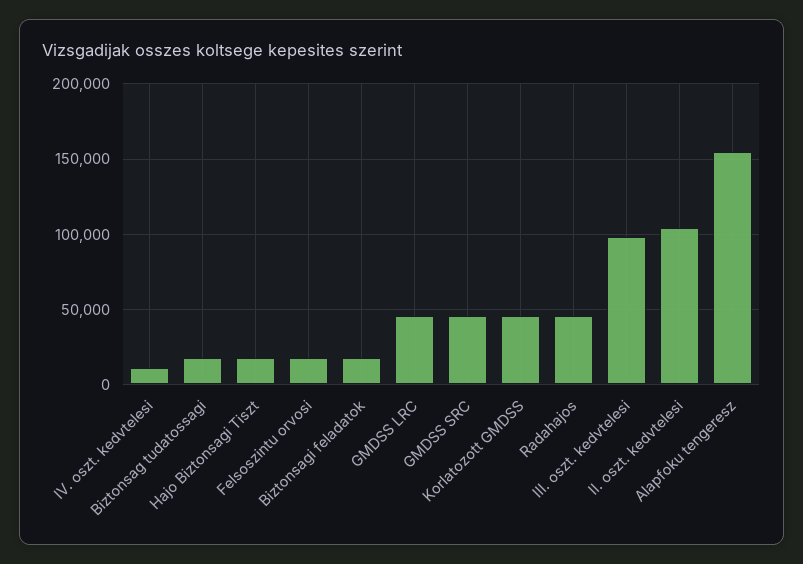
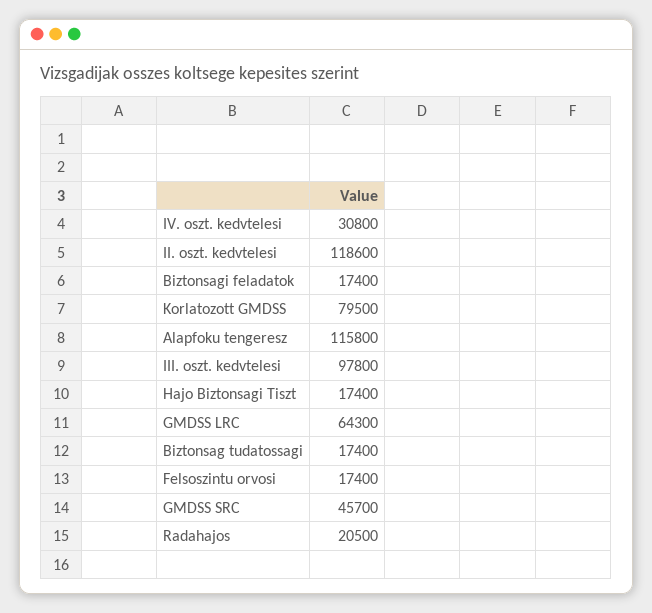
IV. oszt. kedvtelesi: 10000 -> 30800
GMDSS LRC: 45000 -> 64300
Korlatozott GMDSS: 45000 -> 79500
Radahajos: 45000 -> 20500
II. oszt. kedvtelesi: 105000 -> 118600
Alapfoku tengeresz: 155000 -> 115800

